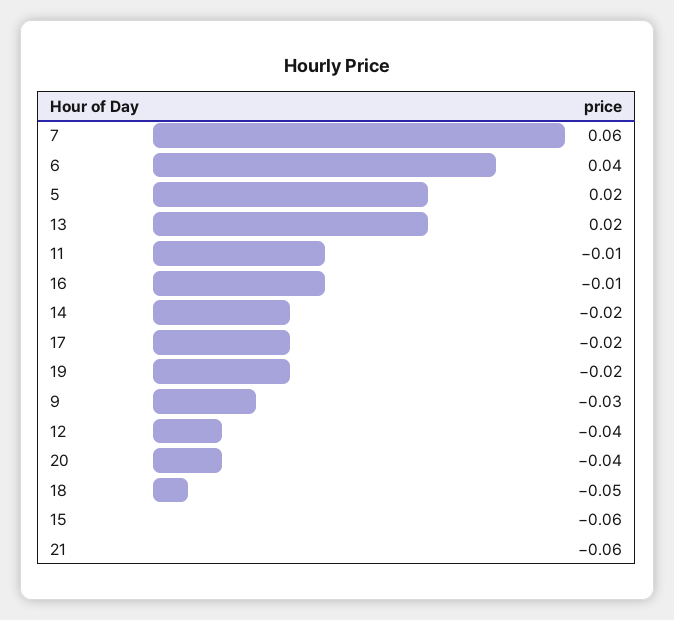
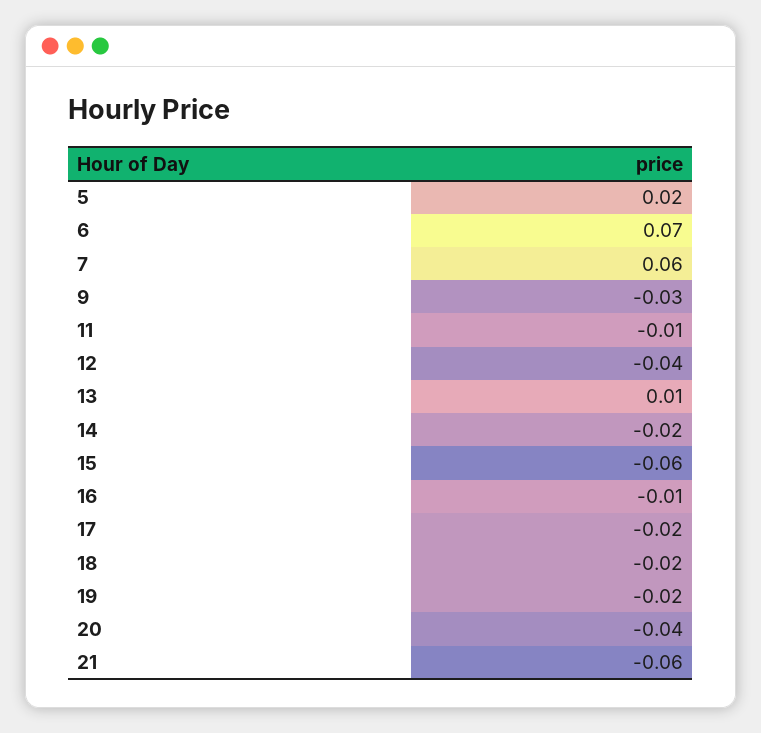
6: 0.04 -> 0.07
13: 0.02 -> 0.01
18: -0.05 -> -0.02

